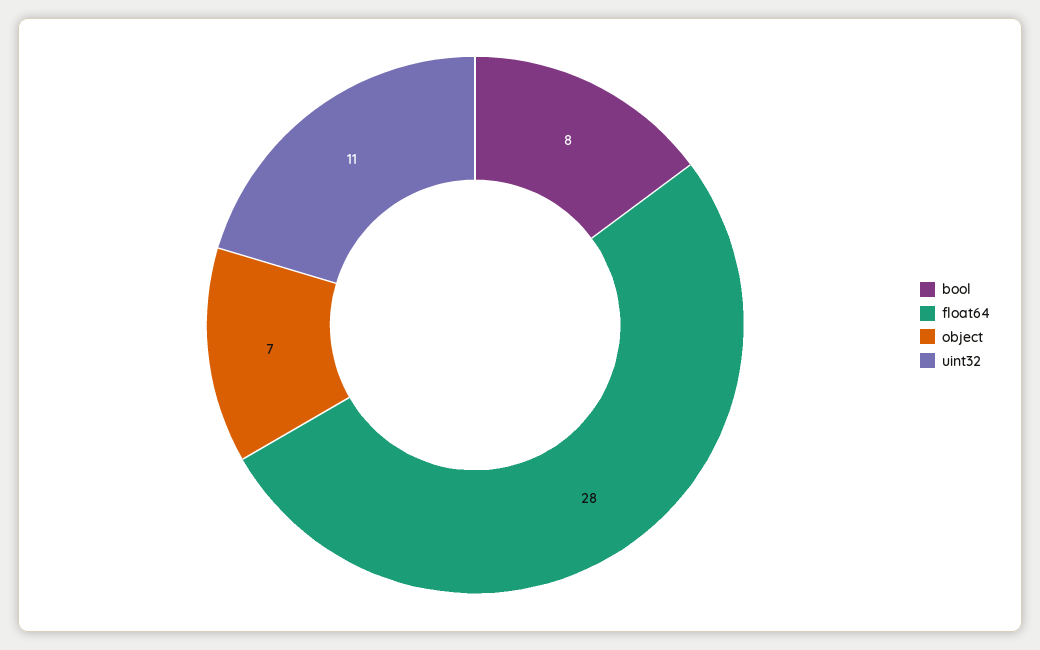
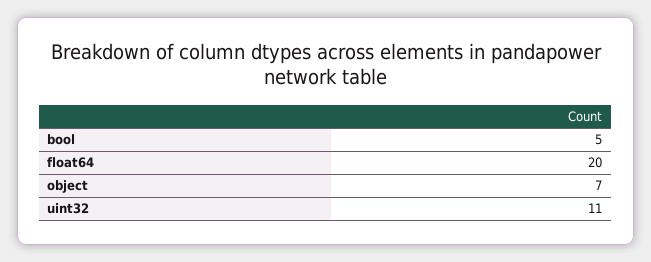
bool: 8 -> 5
float64: 28 -> 20

